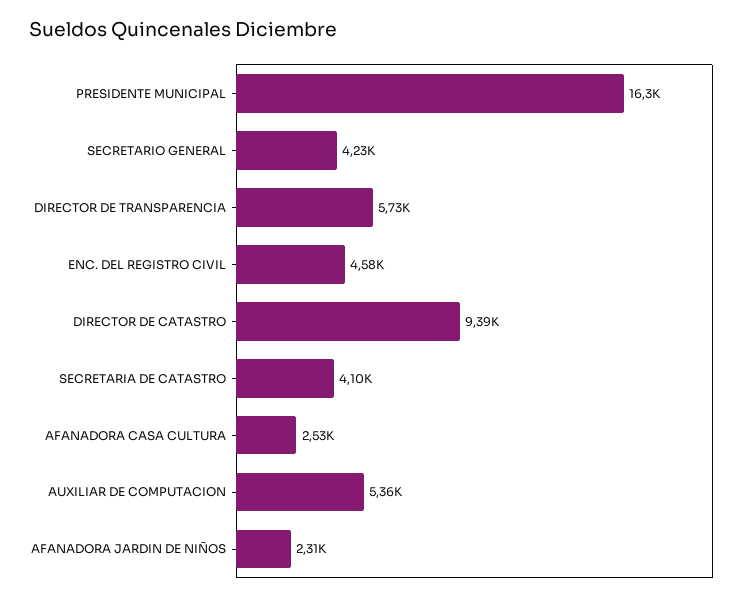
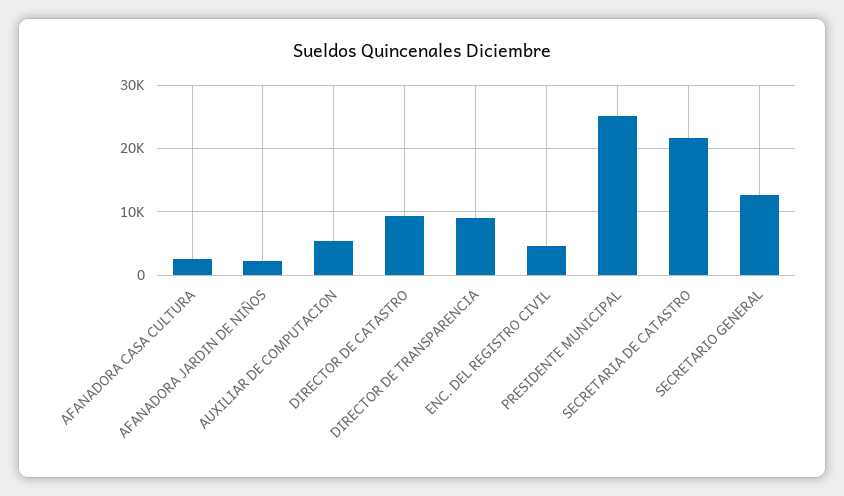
PRESIDENTE MUNICIPAL: 16300 -> 25000
SECRETARIO GENERAL: 4230 -> 13000
DIRECTOR DE TRANSPARENCIA: 5730 -> 9000
SECRETARIA DE CATASTRO: 4100 -> 22000

